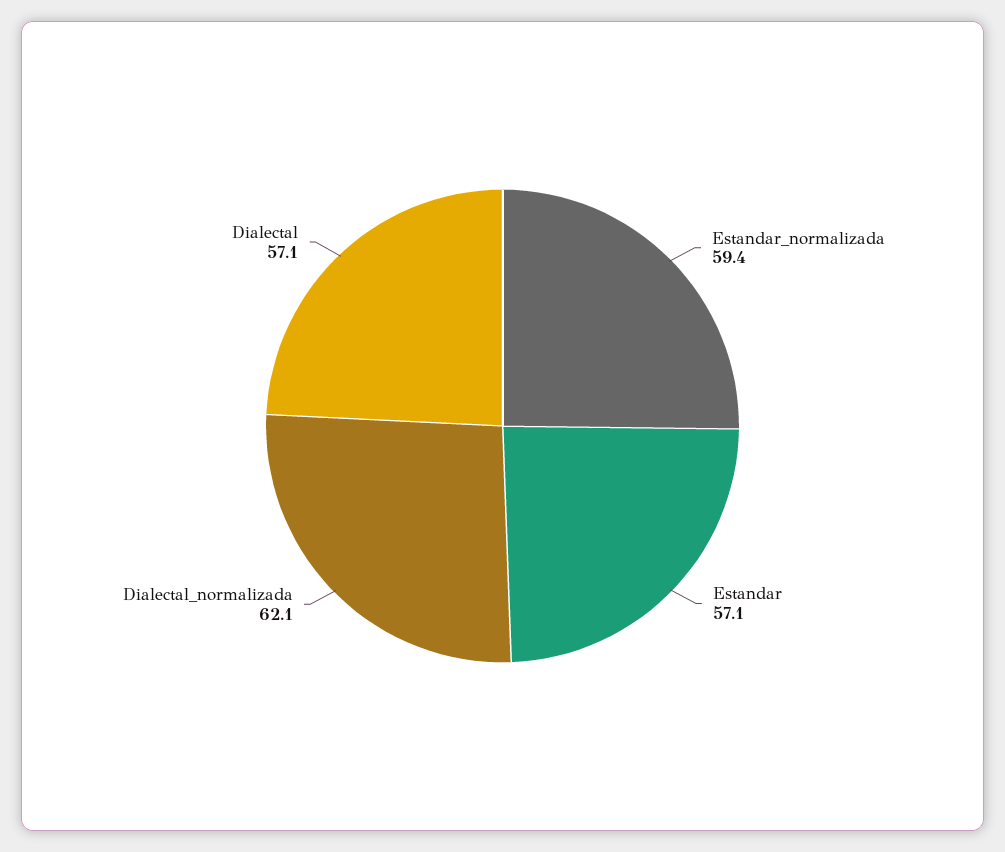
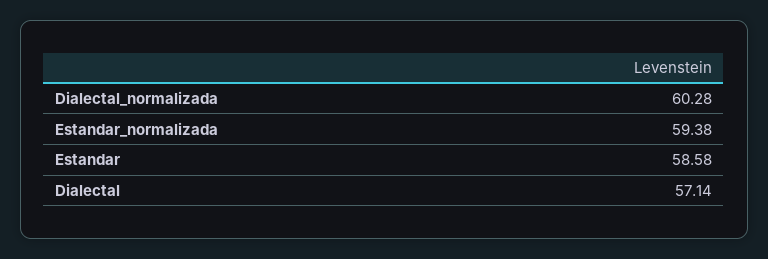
Estandar: 57.1 -> 58.58
Dialectal_normalizada: 62.1 -> 60.28

